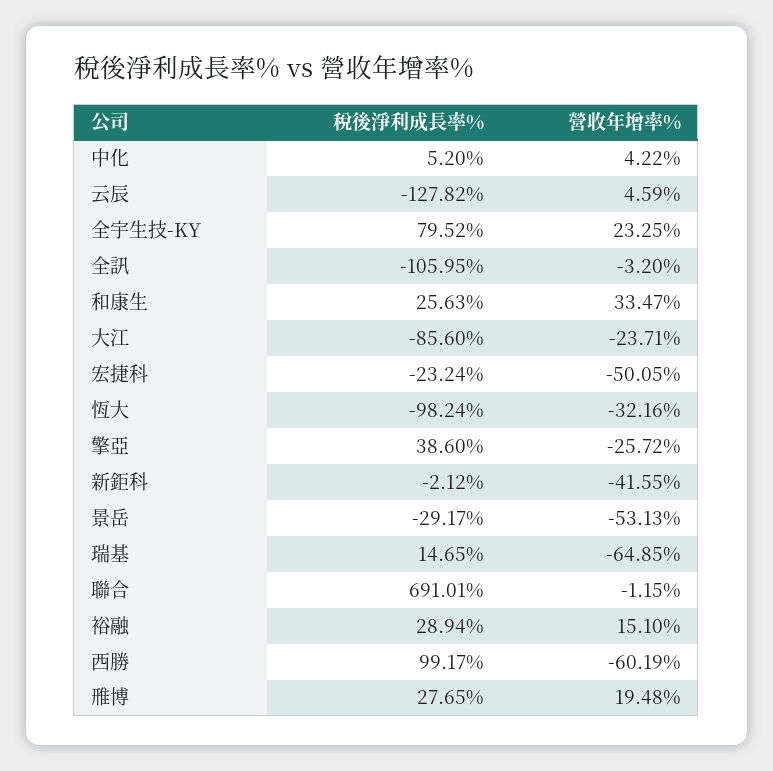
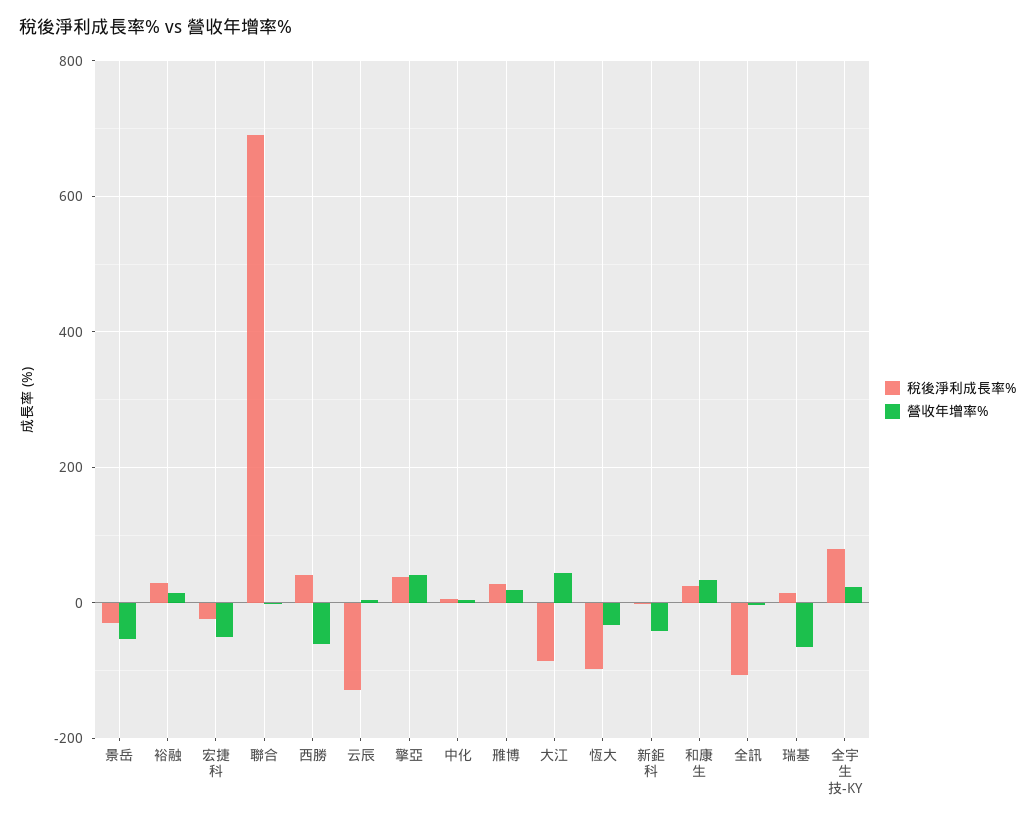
營收年增率%, 大江: -23.71 -> 40
營收年增率%, 擎亞: -25.72 -> 40
稅後淨利成長率%, 西勝: 99.17 -> 40

